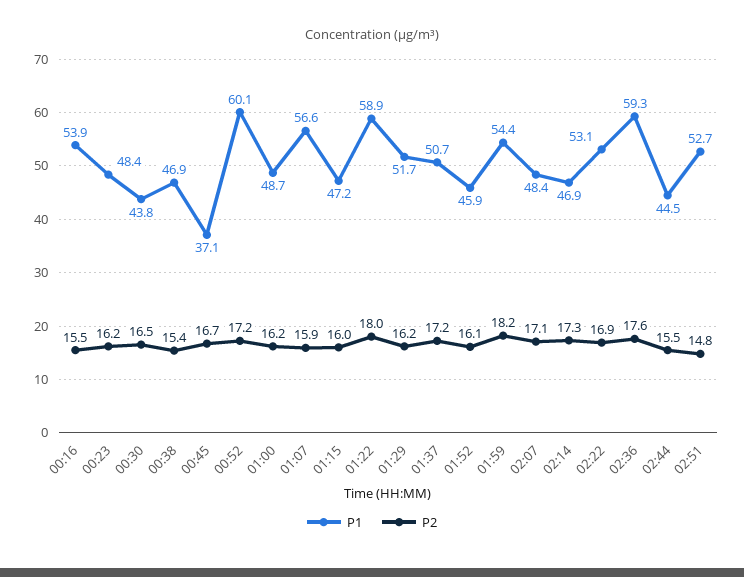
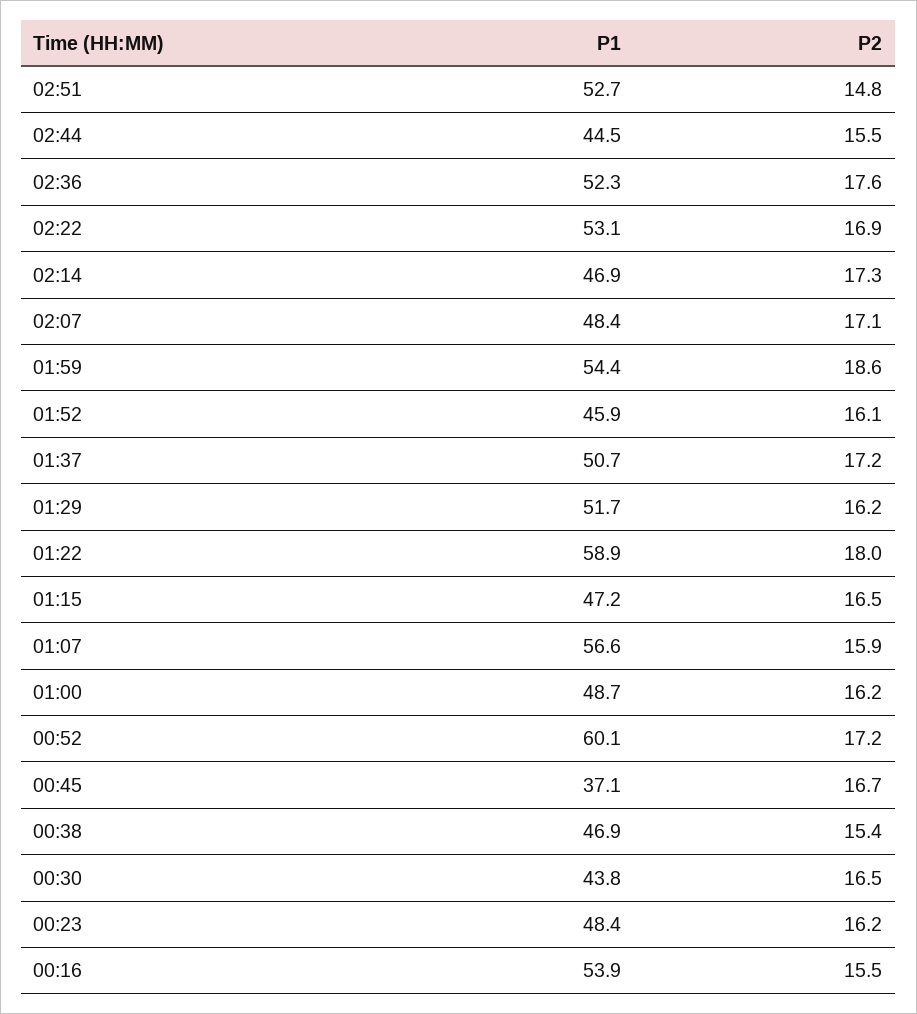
P2, 01:15: 16 -> 16.5
P2, 01:59: 18.2 -> 18.6
P1, 02:36: 59.3 -> 52.3

